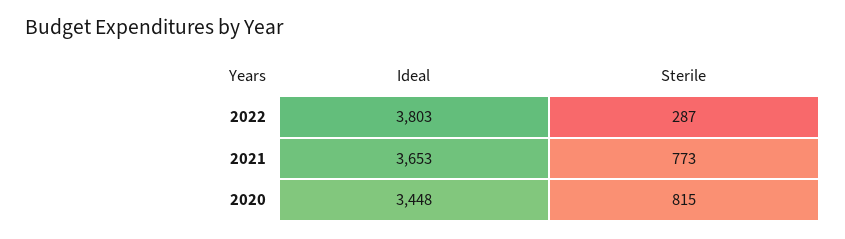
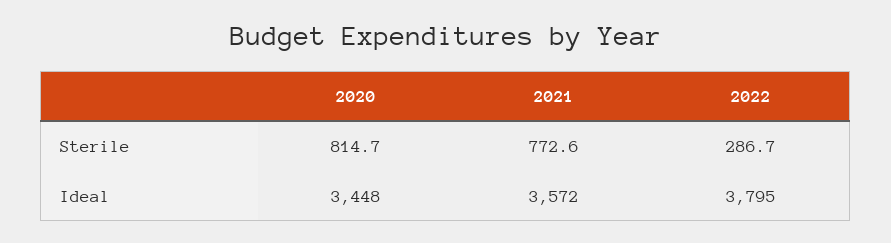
Ideal, 2022: 3803 -> 3795
Ideal, 2021: 3653 -> 3572

